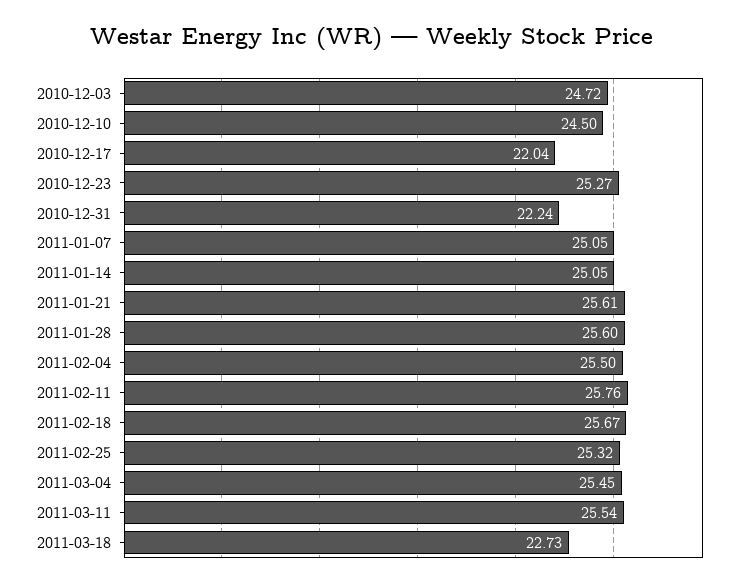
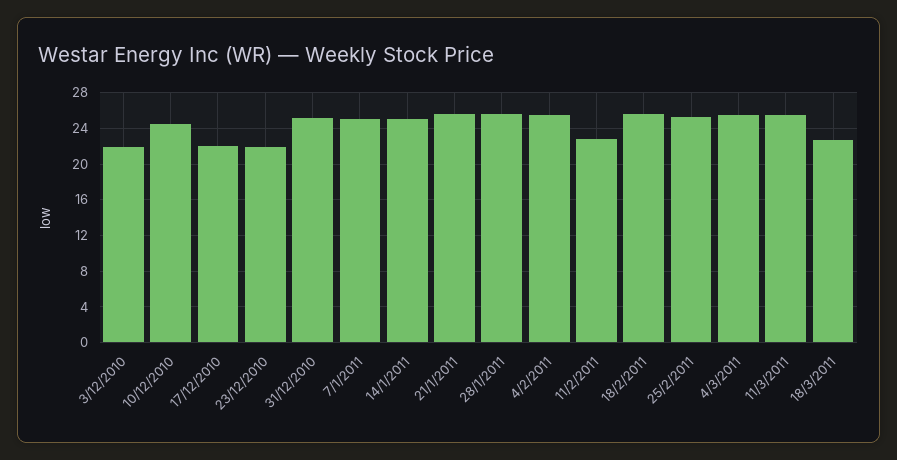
2010-12-03: 24.72 -> 22
2010-12-23: 25.27 -> 22
2010-12-31: 22.24 -> 25
2011-02-11: 25.76 -> 23

